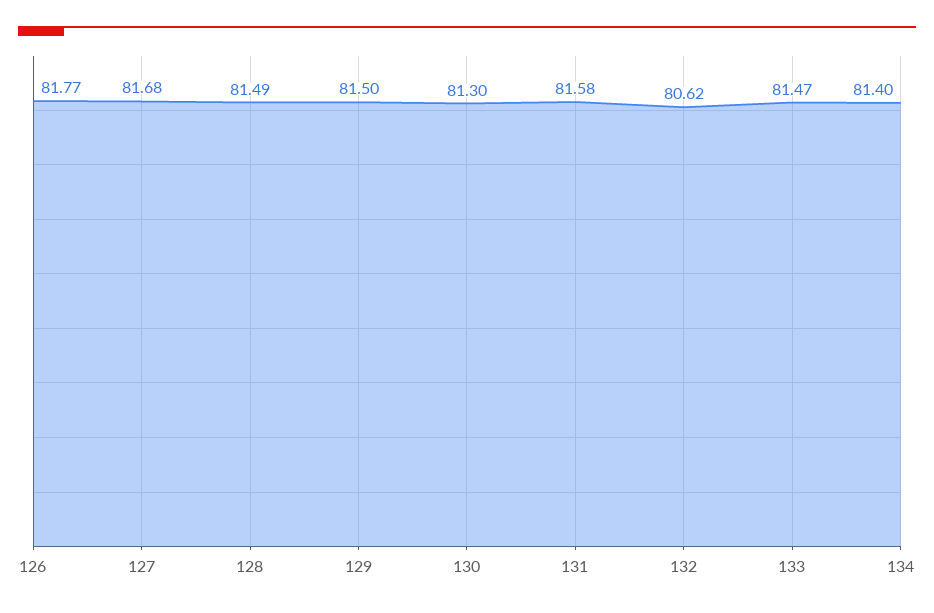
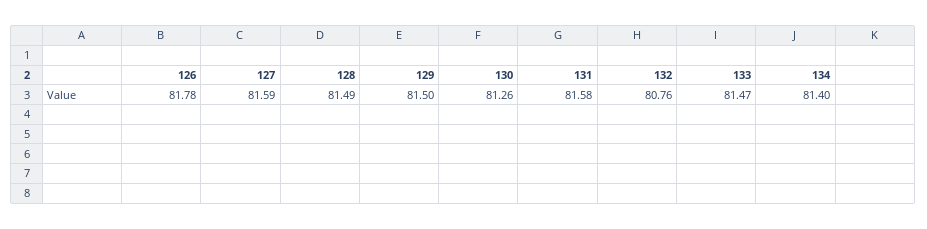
126: 81.77 -> 81.78
127: 81.68 -> 81.59
130: 81.3 -> 81.26
132: 80.62 -> 80.76

